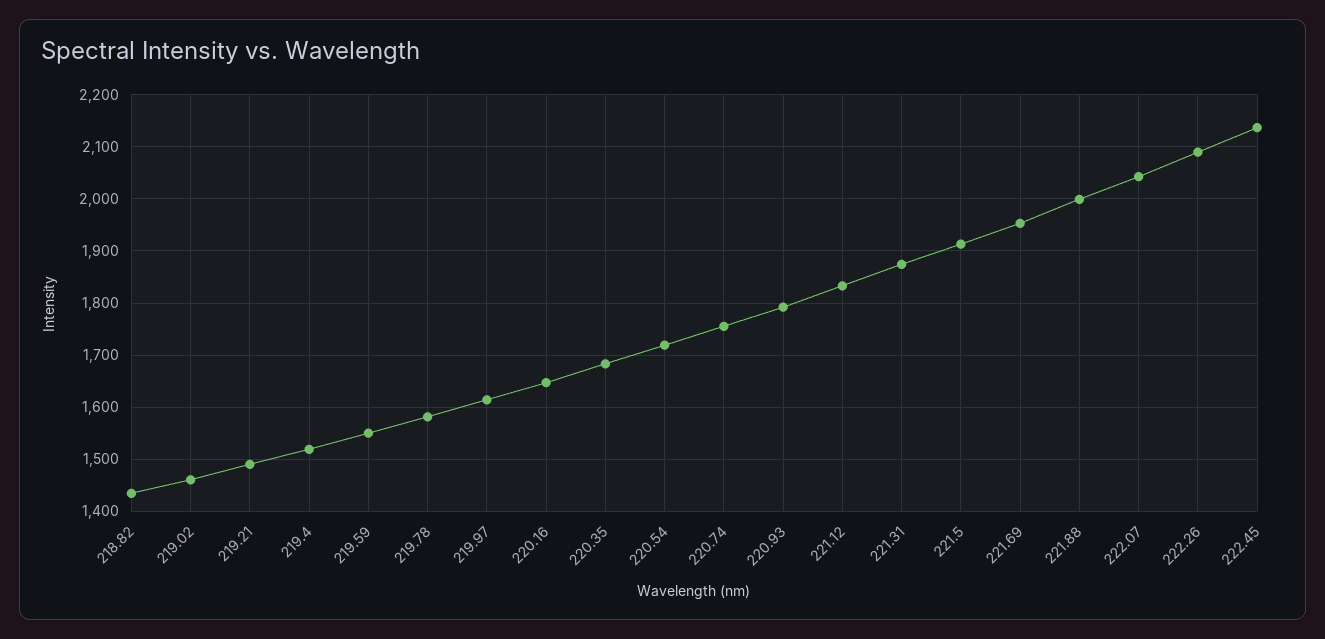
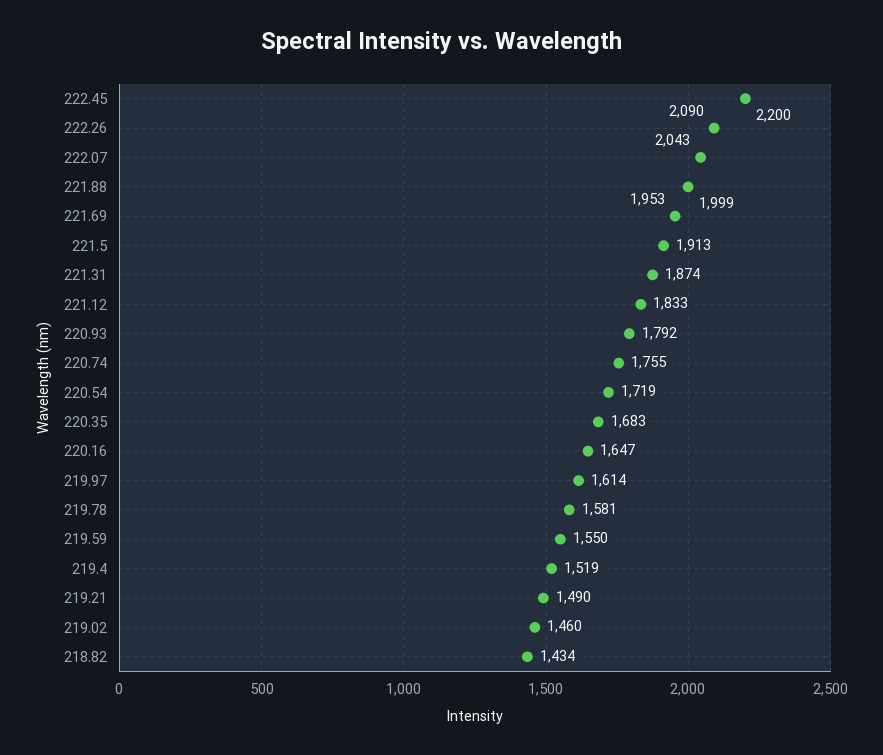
222.45: 2140 -> 2200

